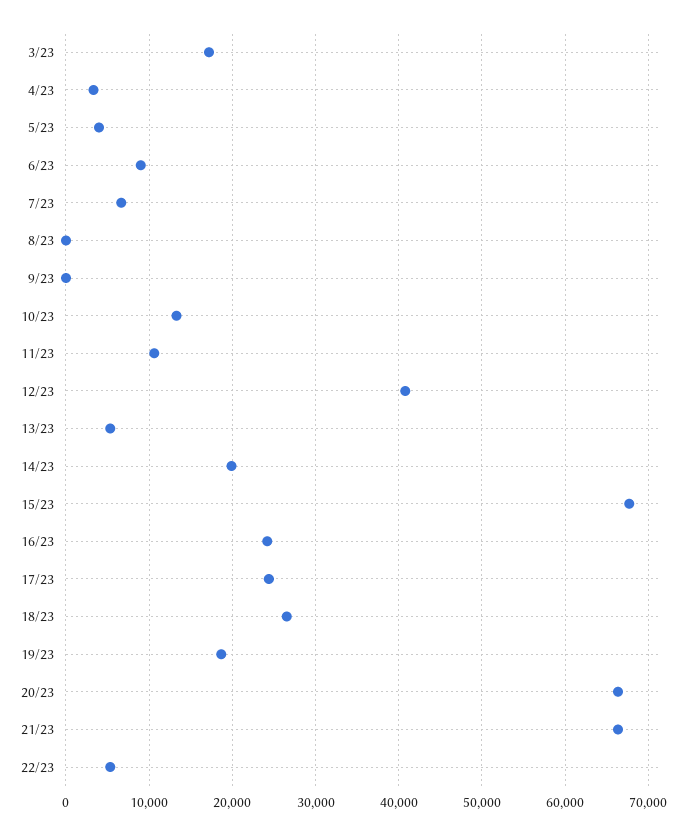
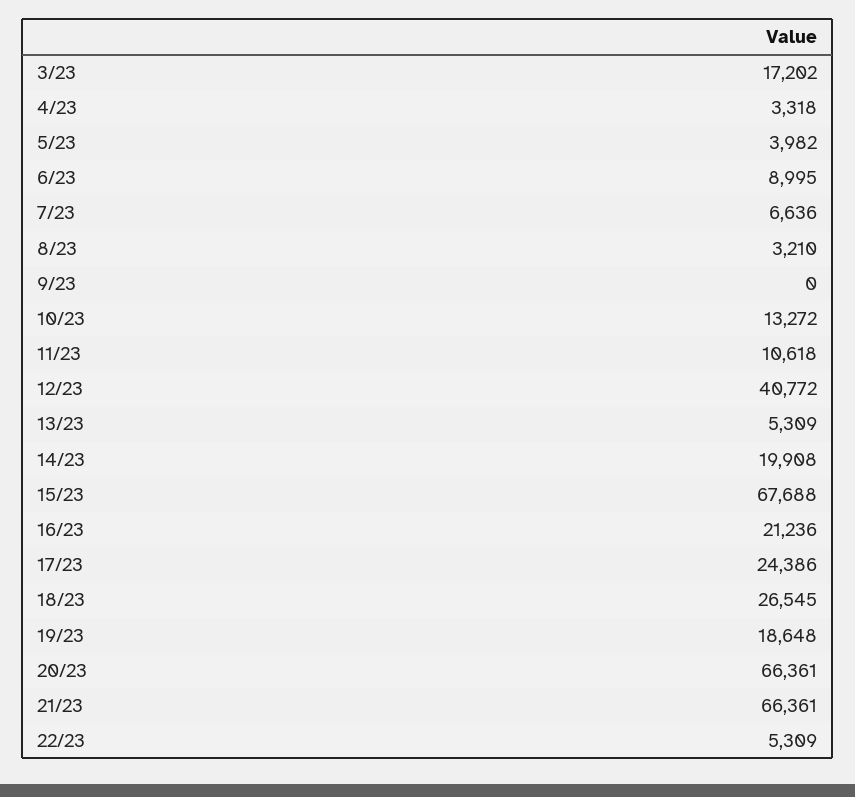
8/23: 0 -> 3210
16/23: 24000 -> 21236

